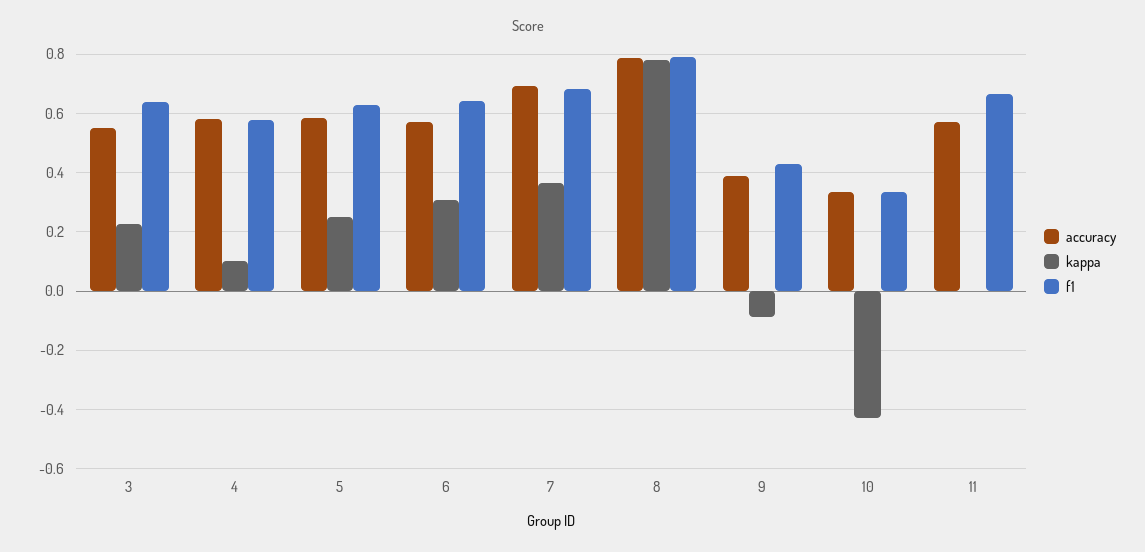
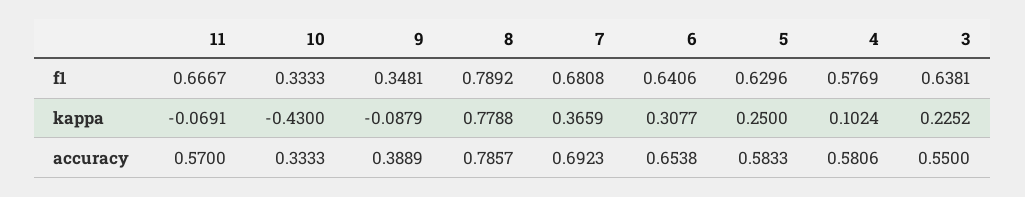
accuracy, 6: 0.575 -> 0.6538
f1, 9: 0.425 -> 0.3481
kappa, 11: 0 -> -0.0691

